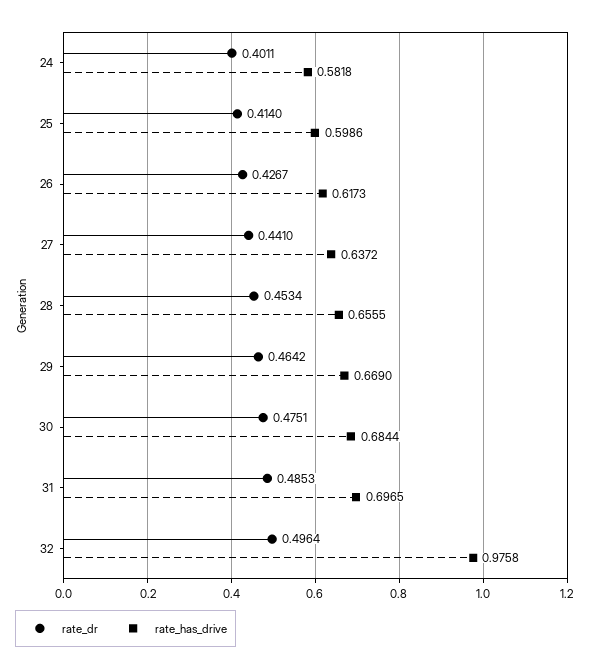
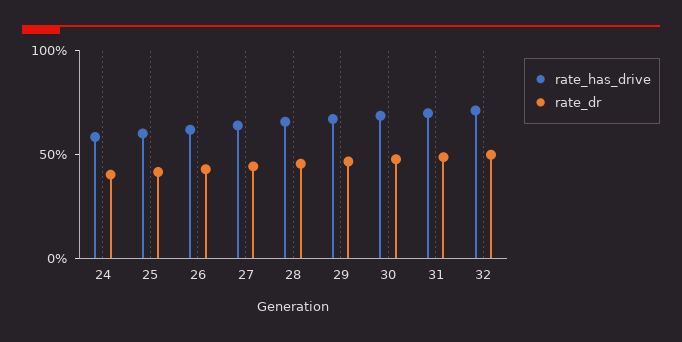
rate_has_drive, 32: 0.9758 -> 0.7

